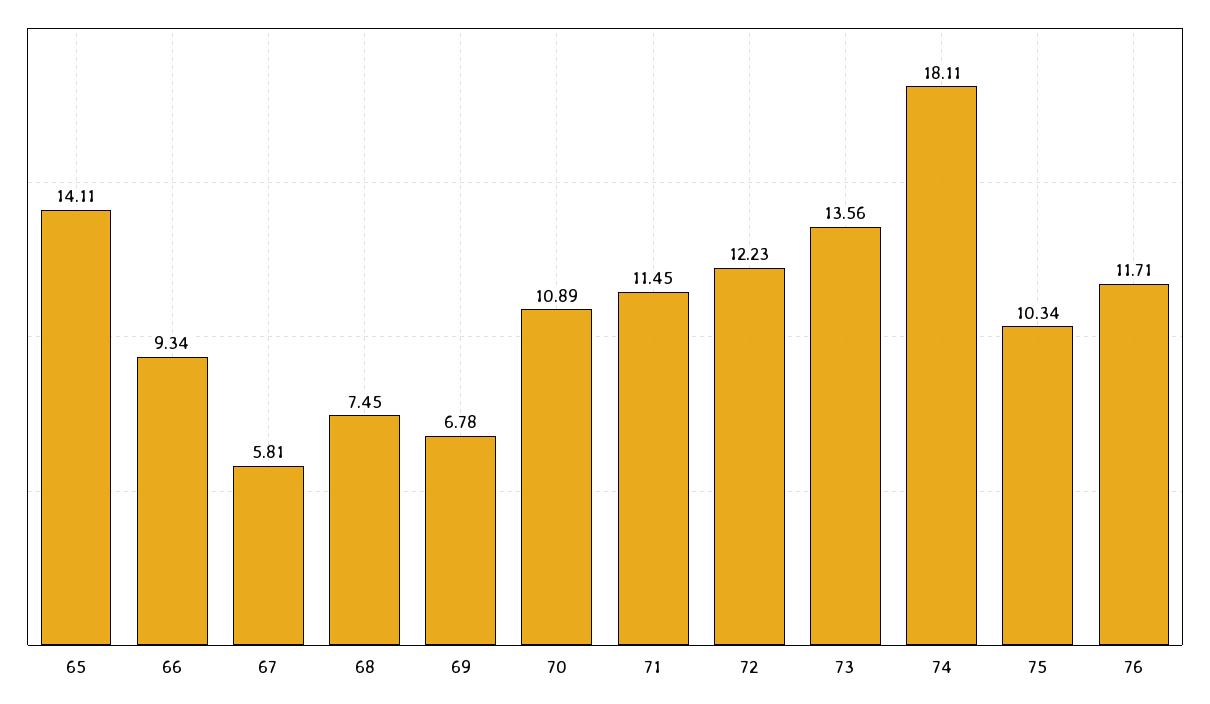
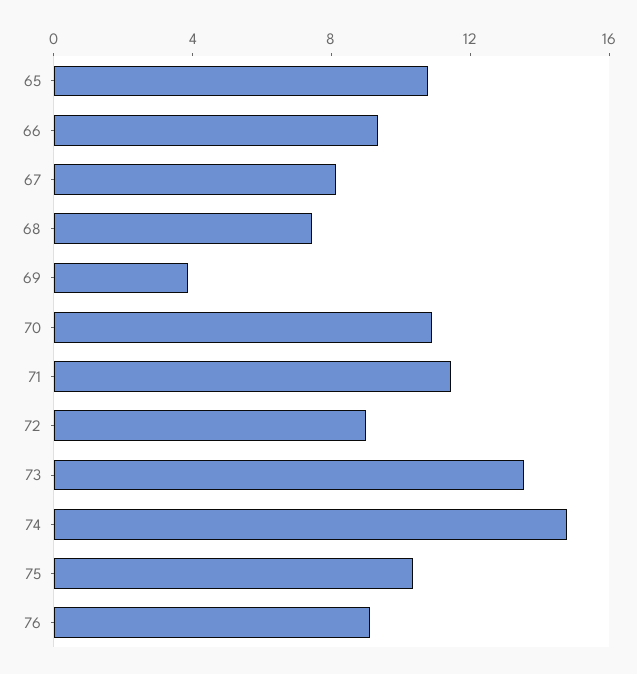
65: 14.11 -> 11
67: 5.81 -> 8
69: 6.78 -> 4
72: 12.23 -> 9
74: 18.11 -> 15
76: 11.71 -> 9

